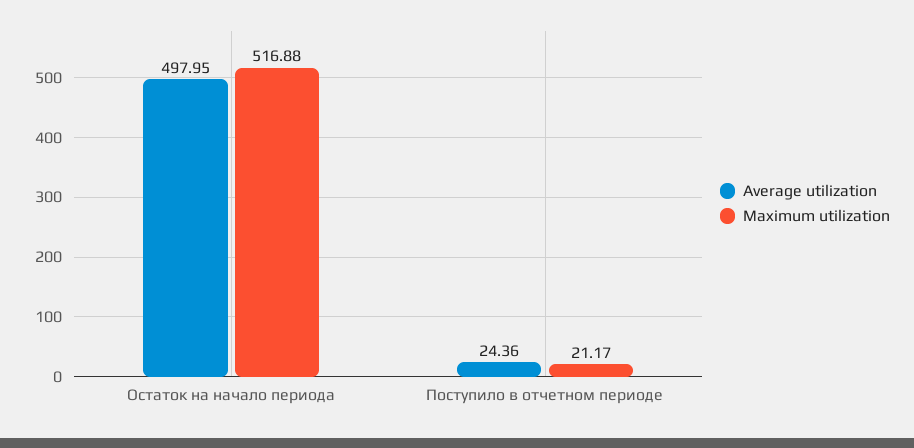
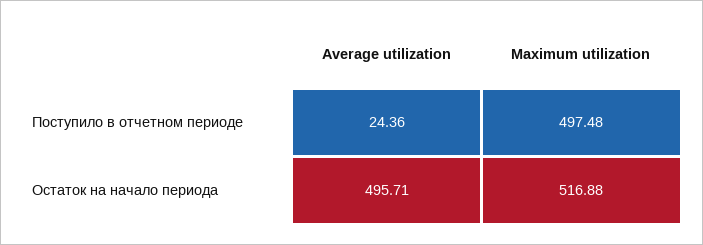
Average utilization, Остаток на начало периода: 497.95 -> 495.71
Maximum utilization, Поступило в отчетном периоде: 21.17 -> 497.48

